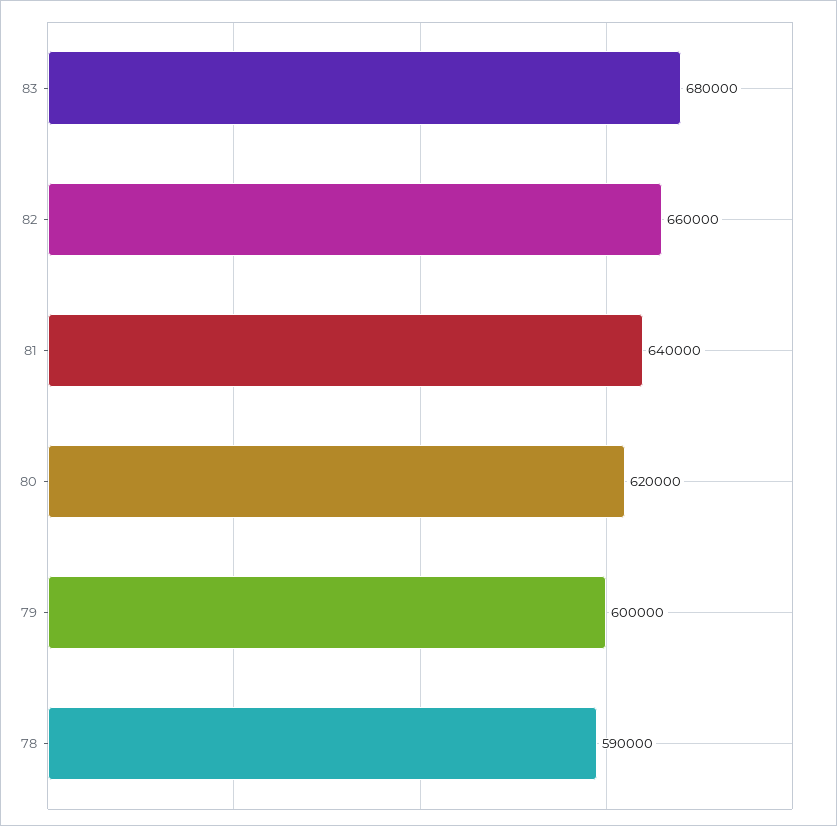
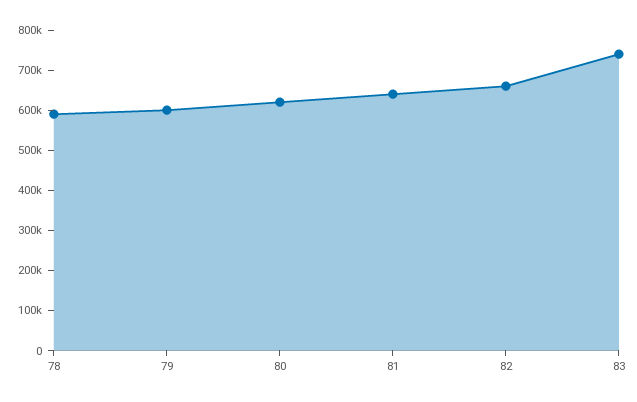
83: 680000 -> 740000

